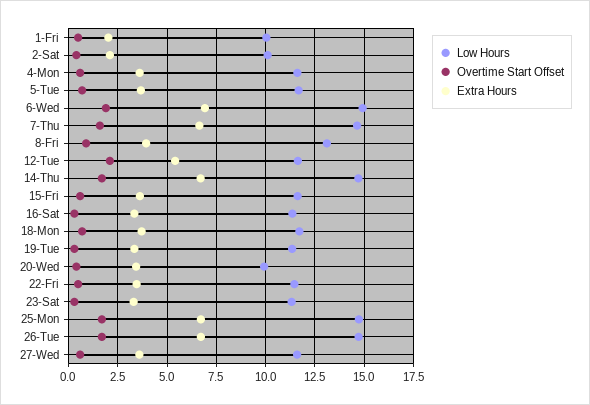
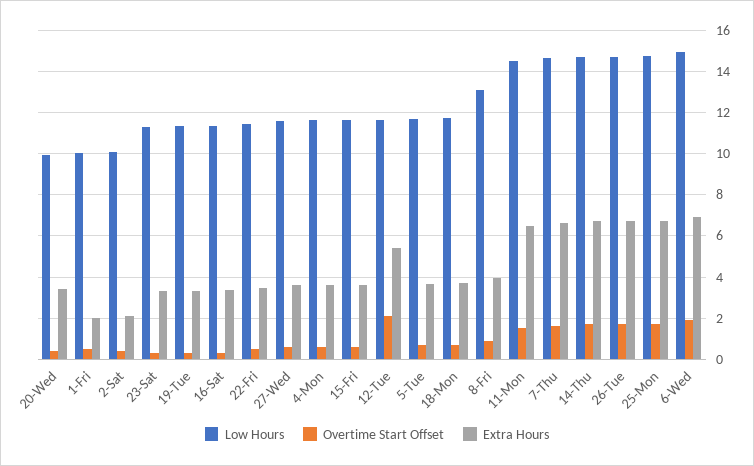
Low Hours, 11-Mon: none -> 14.5
Overtime Start Offset, 11-Mon: none -> 1.5
Extra Hours, 11-Mon: none -> 6.5

